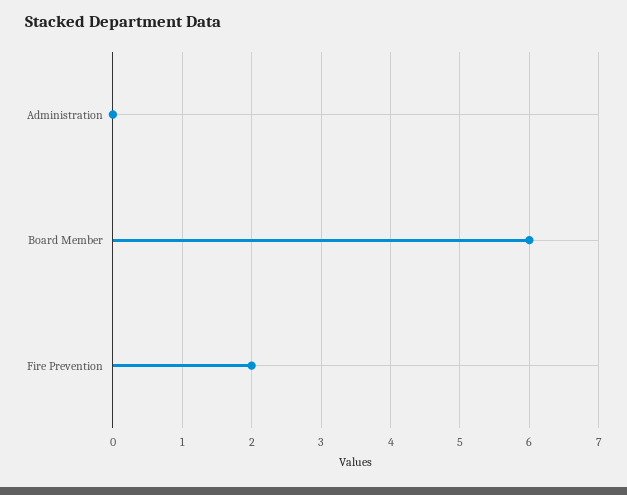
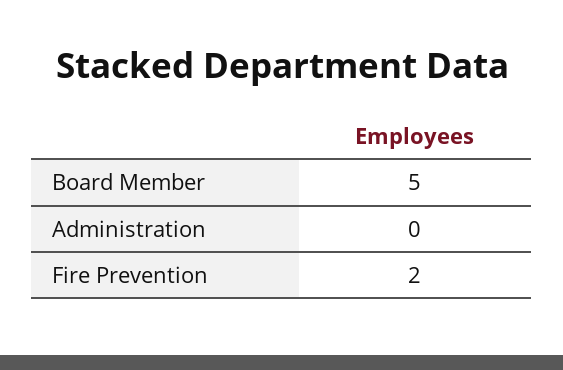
Board Member: 6 -> 5

